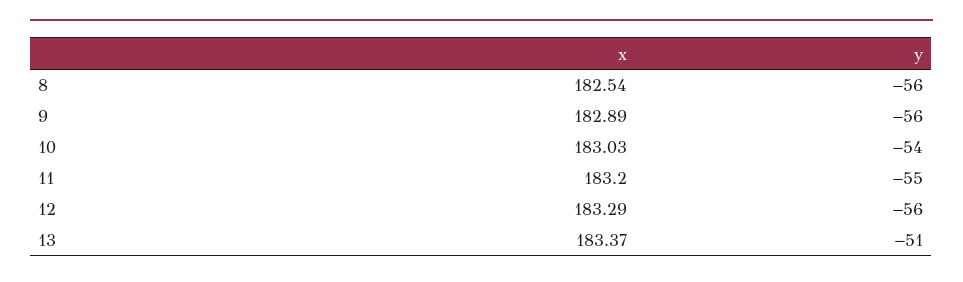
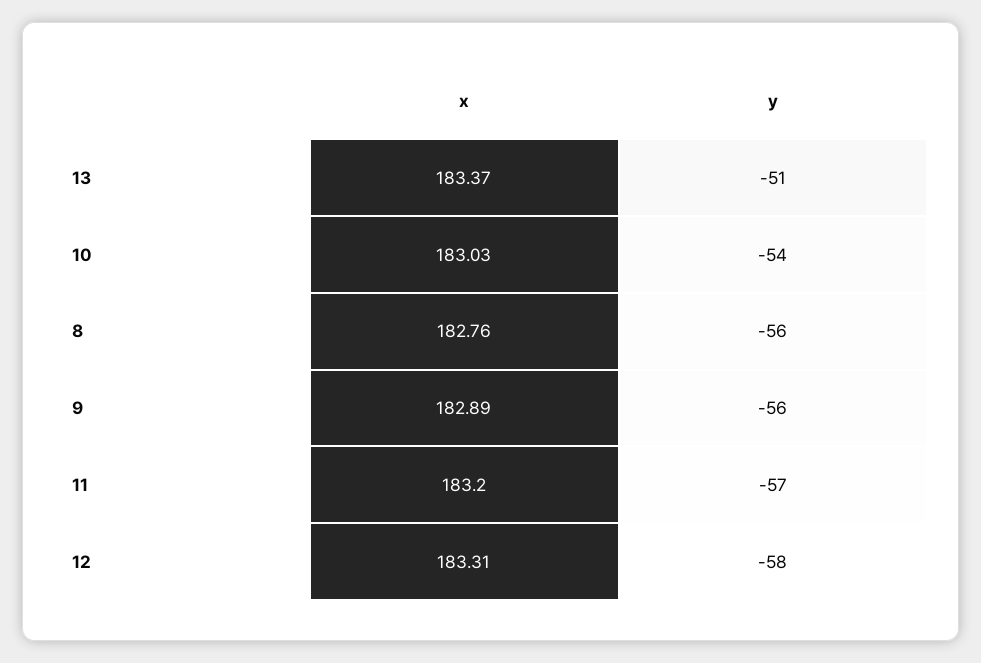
x, 8: 182.54 -> 182.76
y, 11: -55 -> -57
x, 12: 183.29 -> 183.31
y, 12: -56 -> -58

